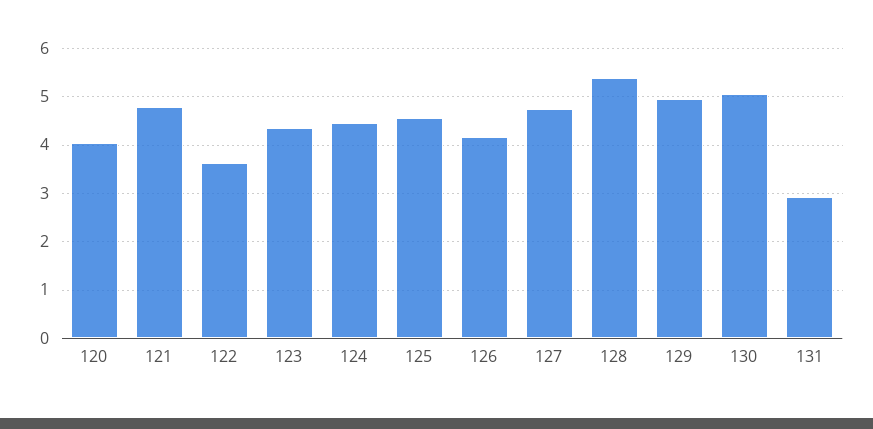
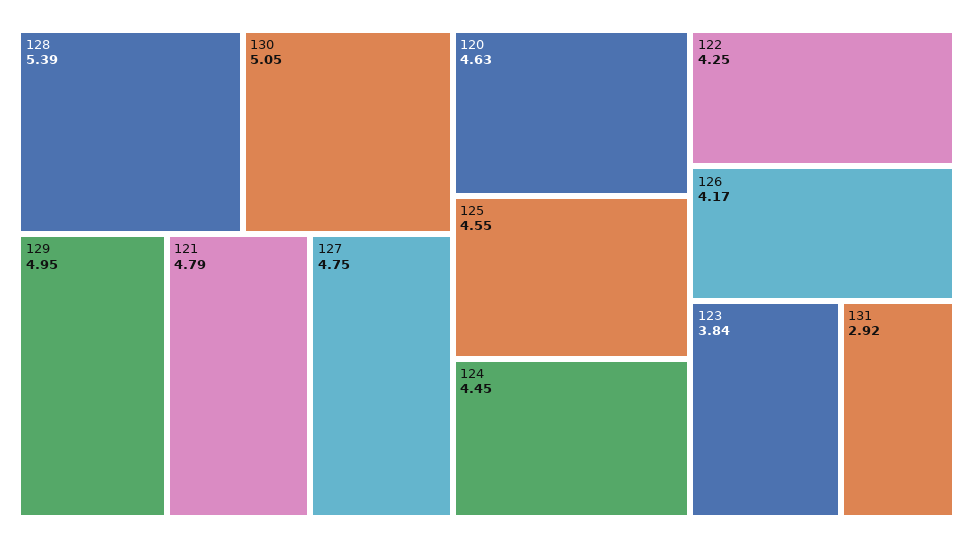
120: 4 -> 4.63
122: 3.6 -> 4.25
123: 4.4 -> 3.84

